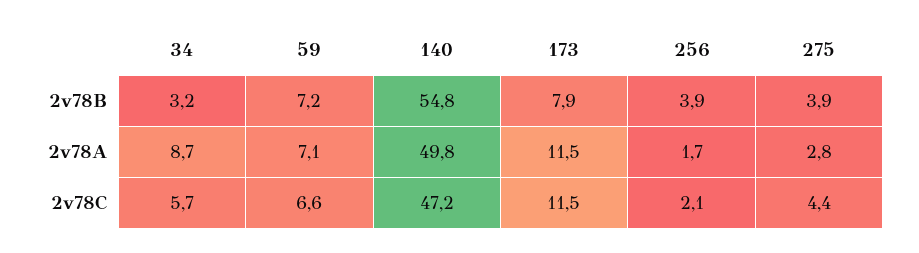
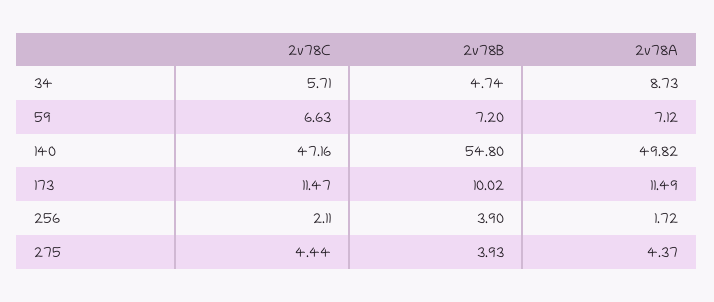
34, 2v78B: 3.2 -> 4.74
173, 2v78B: 7.9 -> 10.02
275, 2v78A: 2.8 -> 4.37

